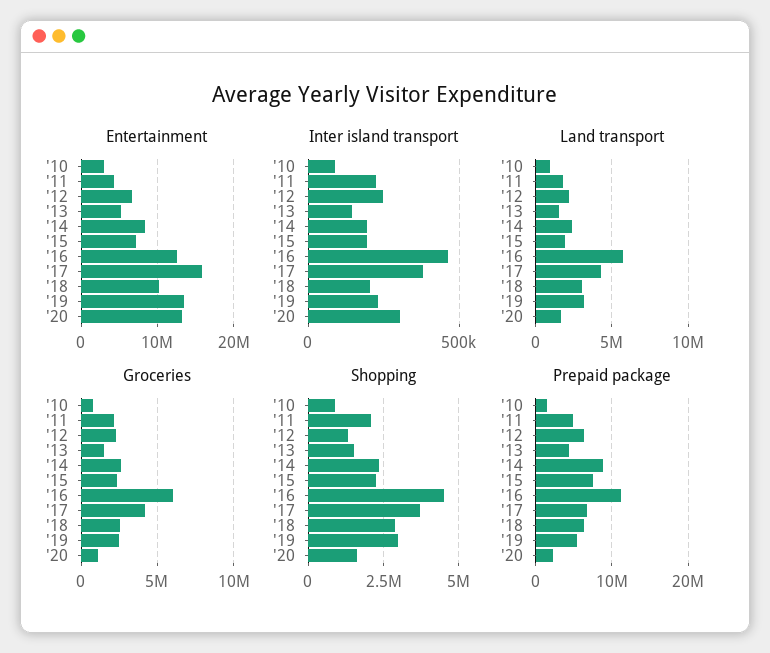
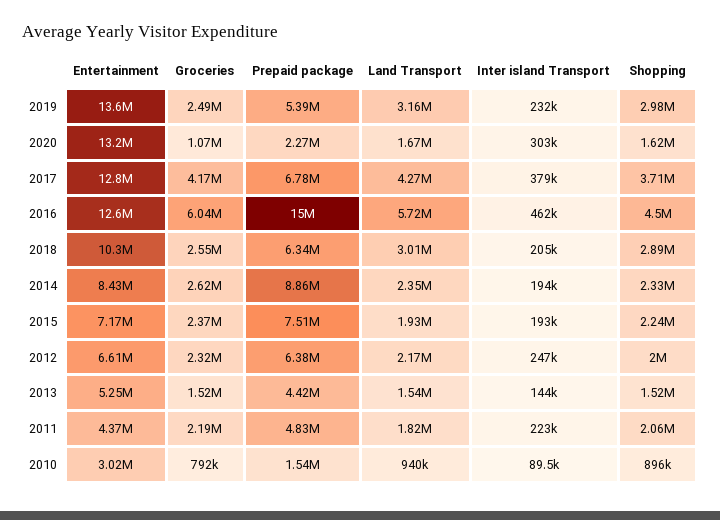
Entertainment, '17: 16000000 -> 12800000
Shopping, '12: 1250000 -> 2000000
Prepaid package, '16: 11000000 -> 15000000

